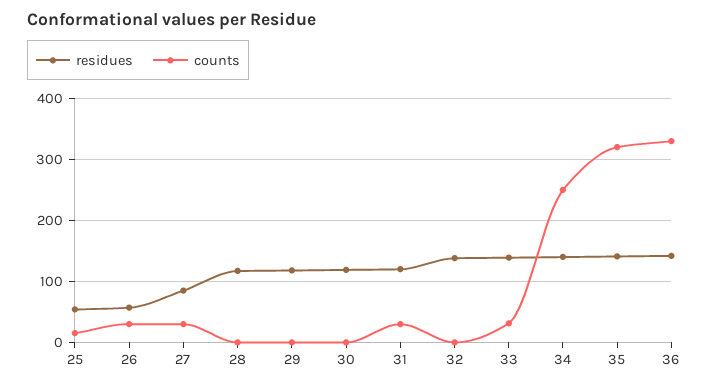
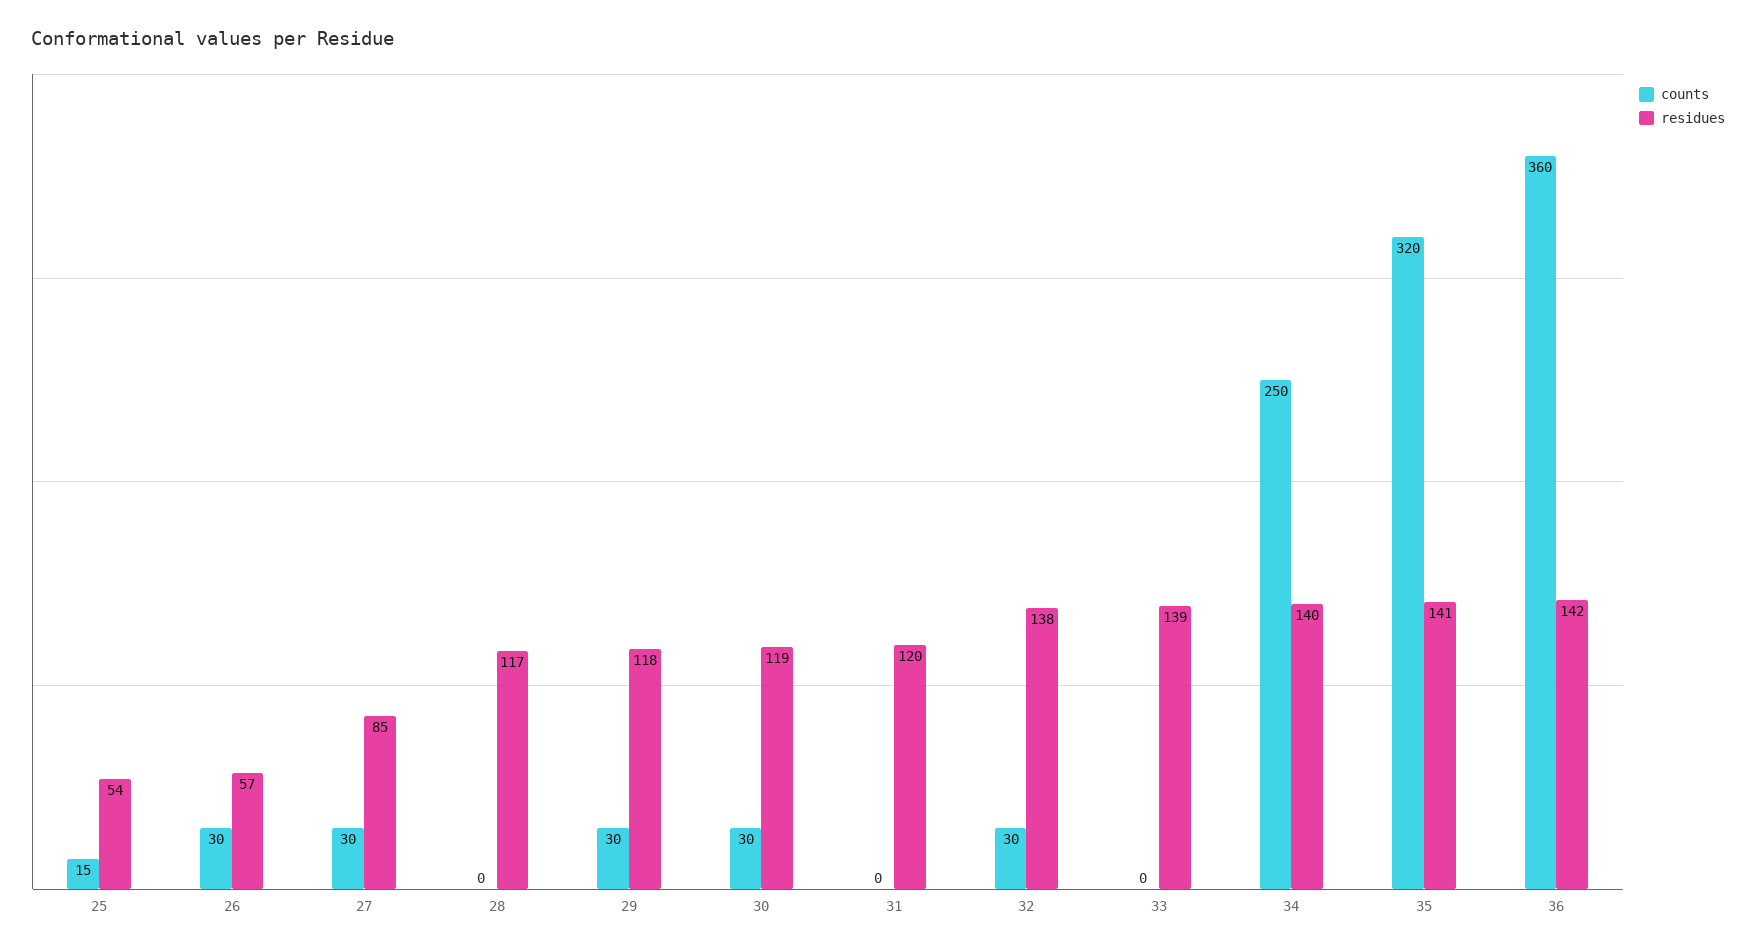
counts, 29: 0 -> 30
counts, 30: 0 -> 30
counts, 31: 30 -> 0
counts, 32: 0 -> 30
counts, 33: 30 -> 0
counts, 36: 330 -> 360

